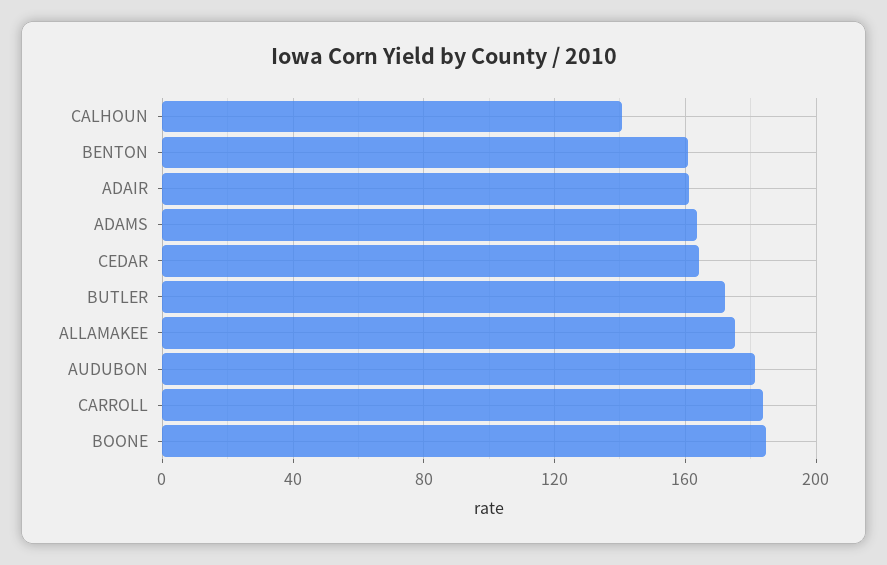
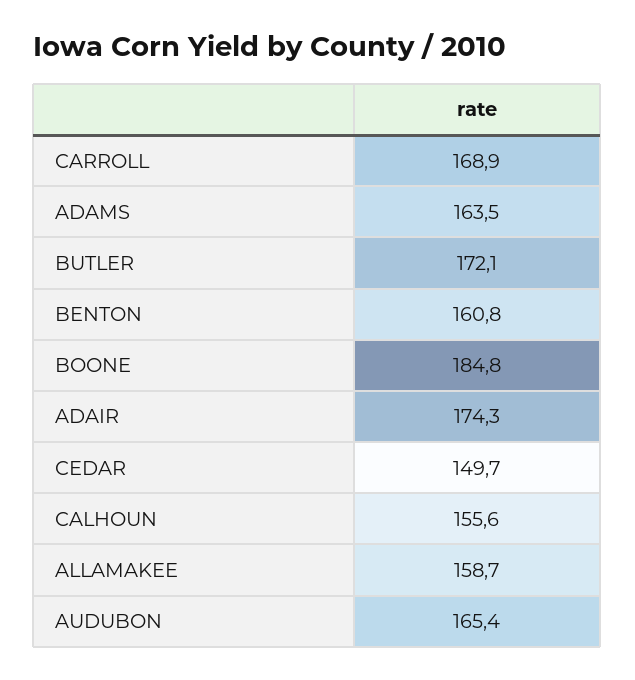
CALHOUN: 140 -> 155.6
ADAIR: 160 -> 174.3
CEDAR: 165 -> 149.7
ALLAMAKEE: 175 -> 158.7
AUDUBON: 180 -> 165.4
CARROLL: 185 -> 168.9

